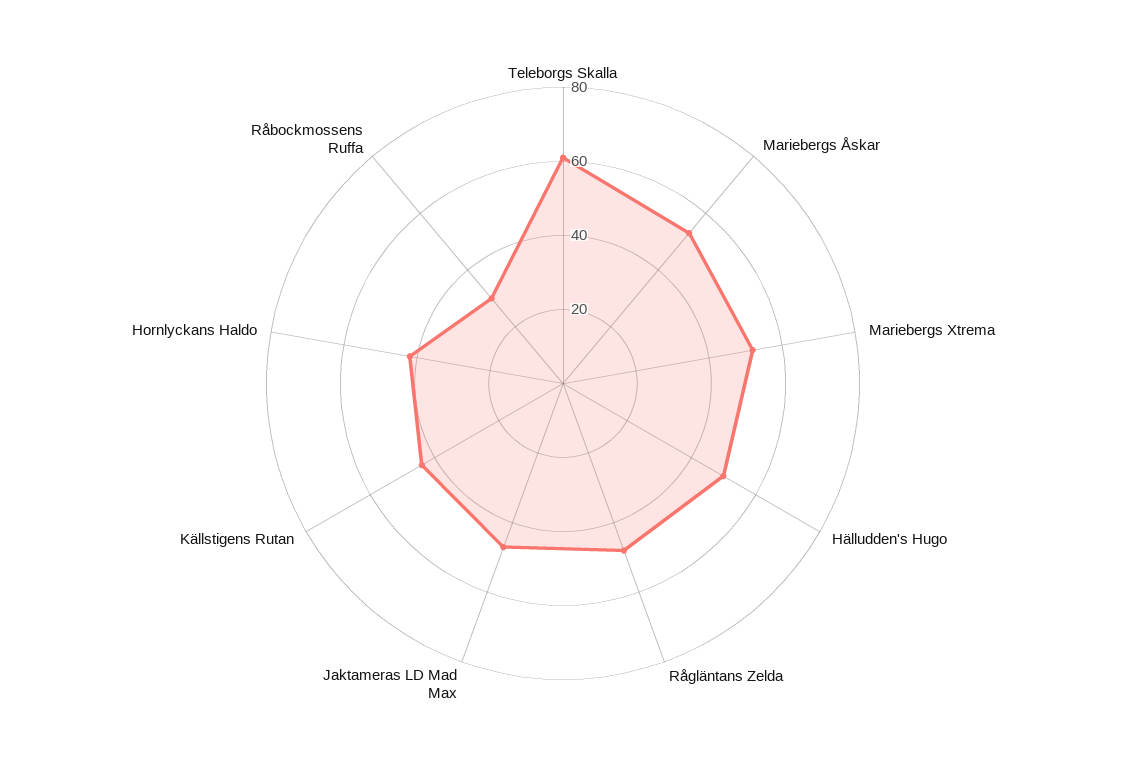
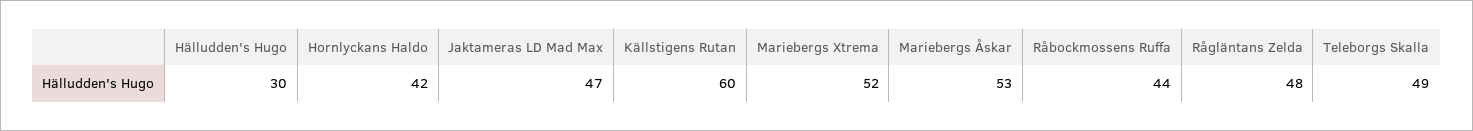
Teleborgs Skalla: 60 -> 49
Hälludden's Hugo: 50 -> 30
Källstigens Rutan: 45 -> 60
Råbockmossens Ruffa: 30 -> 44

